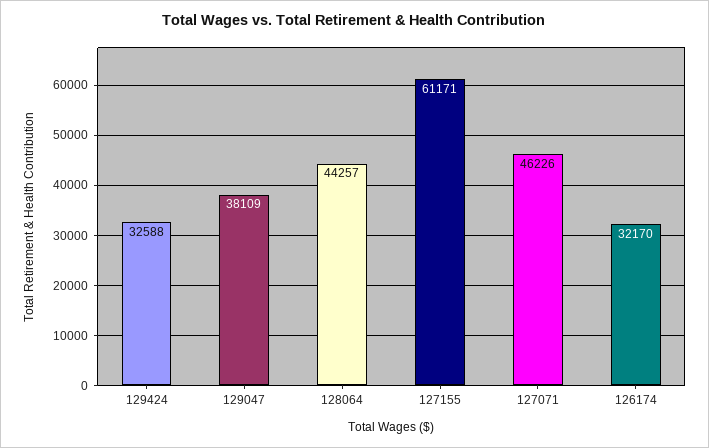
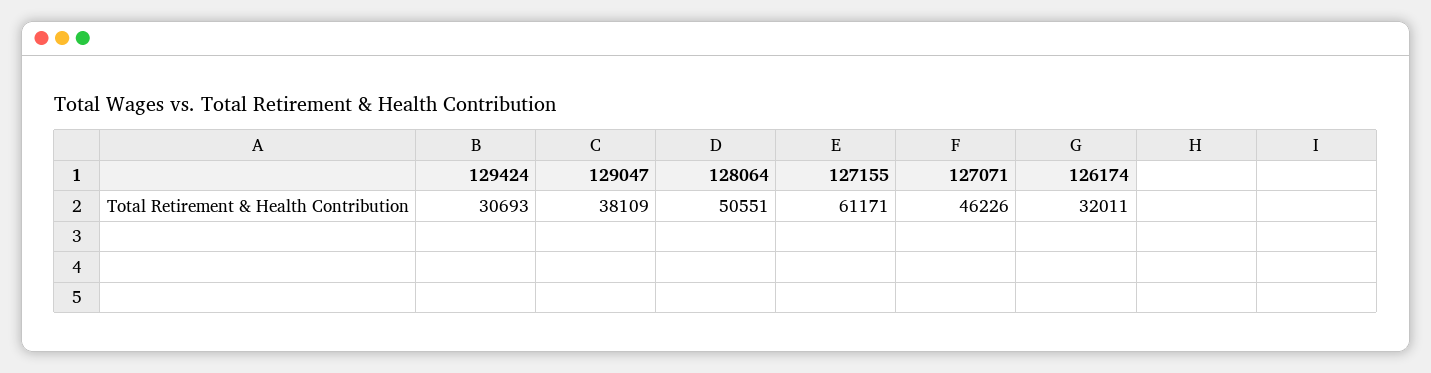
129424: 32588 -> 30693
128064: 44257 -> 50551
126174: 32170 -> 32011

